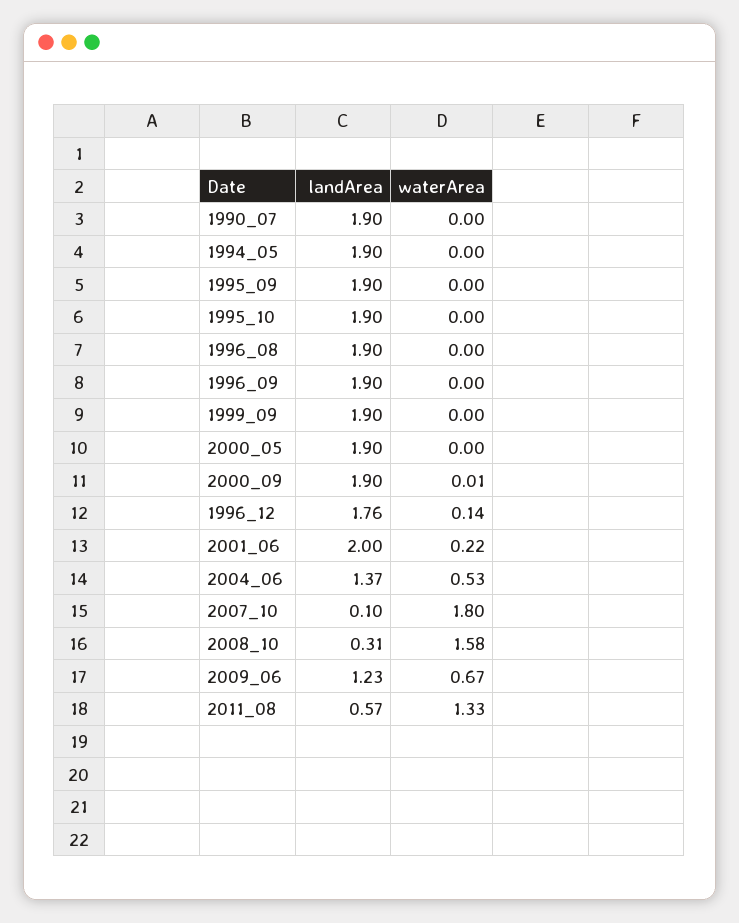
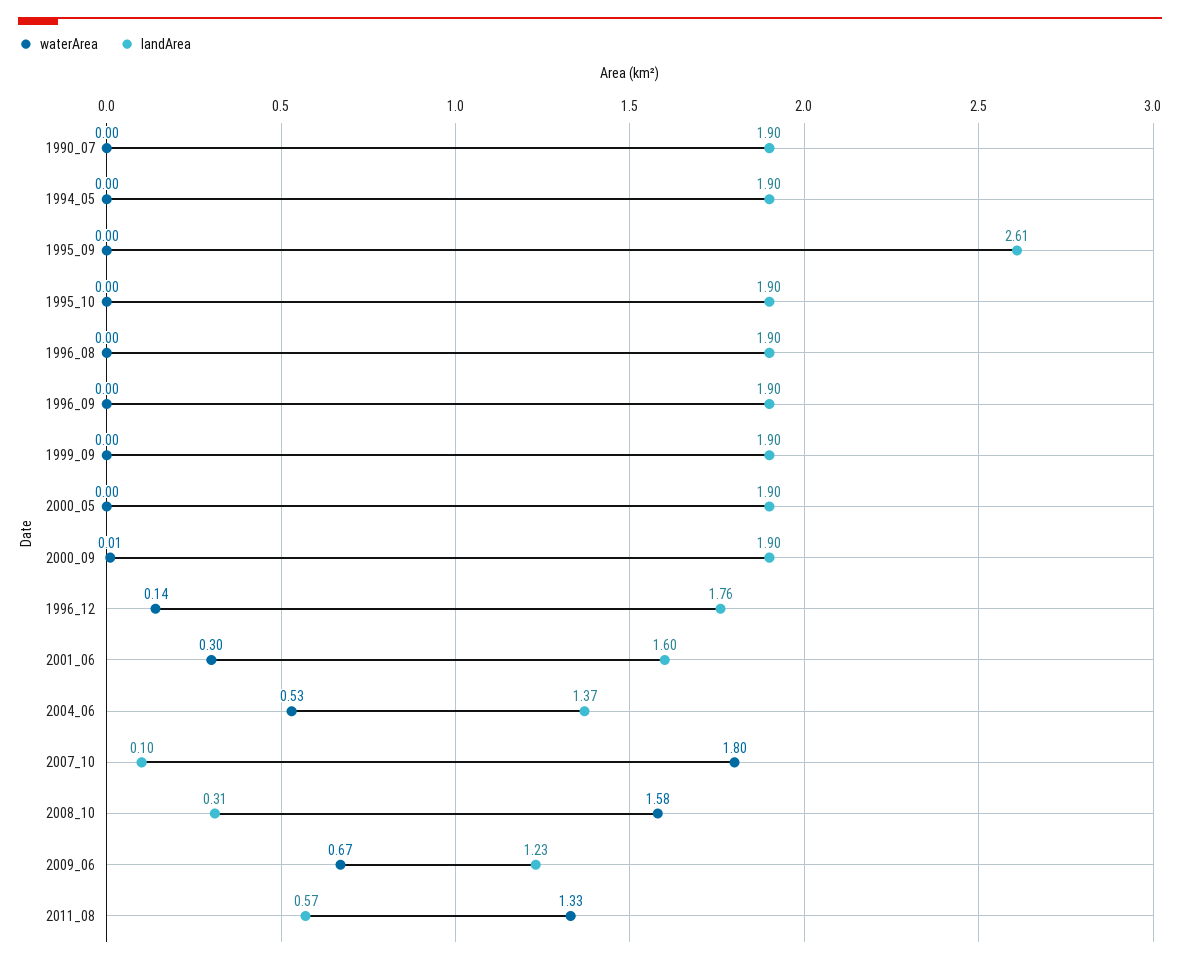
landArea, 1995_09: 1.9 -> 2.61
landArea, 2001_06: 2 -> 1.6
waterArea, 2001_06: 0.22 -> 0.3

